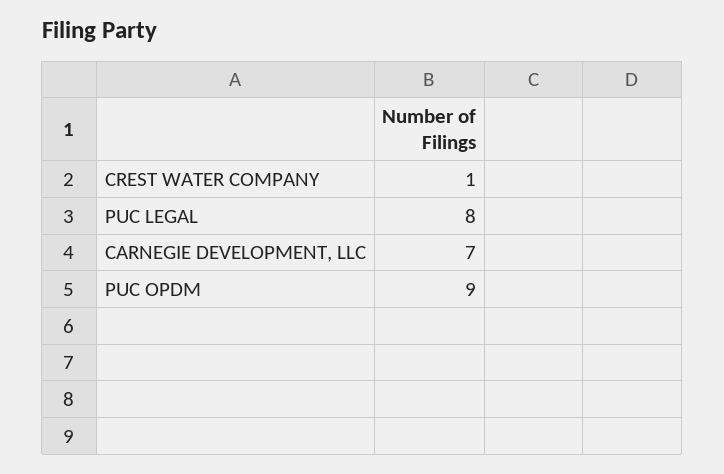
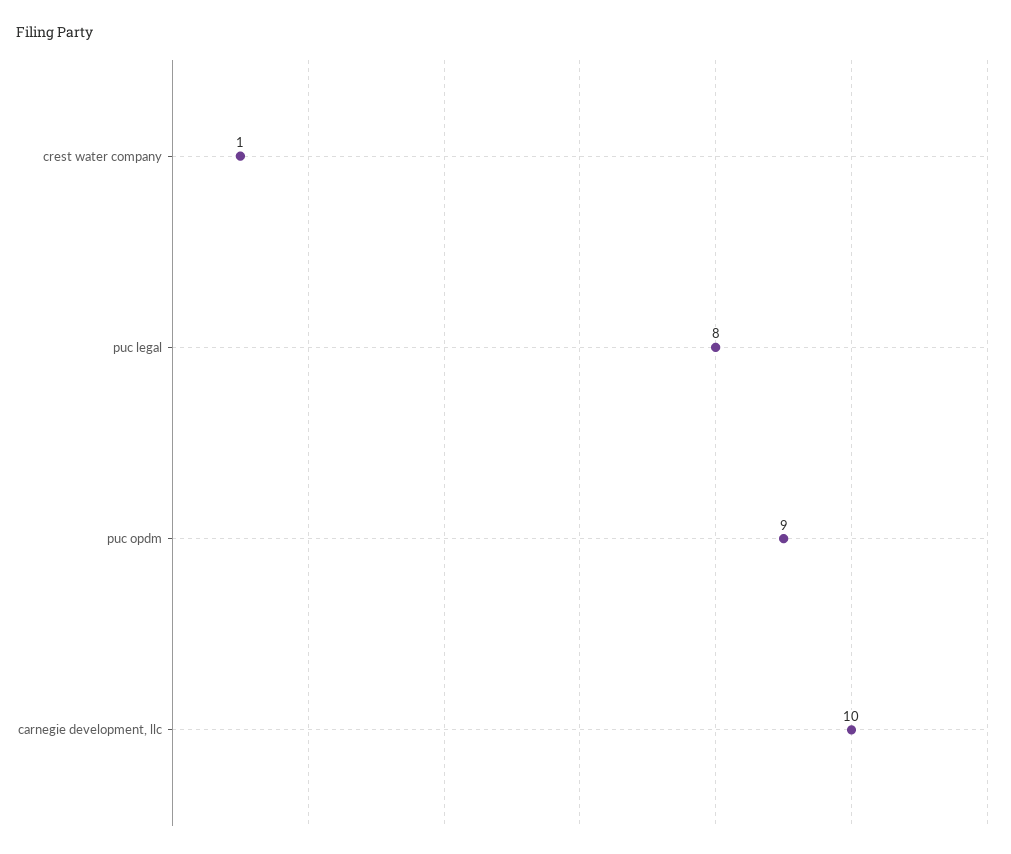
CARNEGIE DEVELOPMENT, LLC: 7 -> 10

